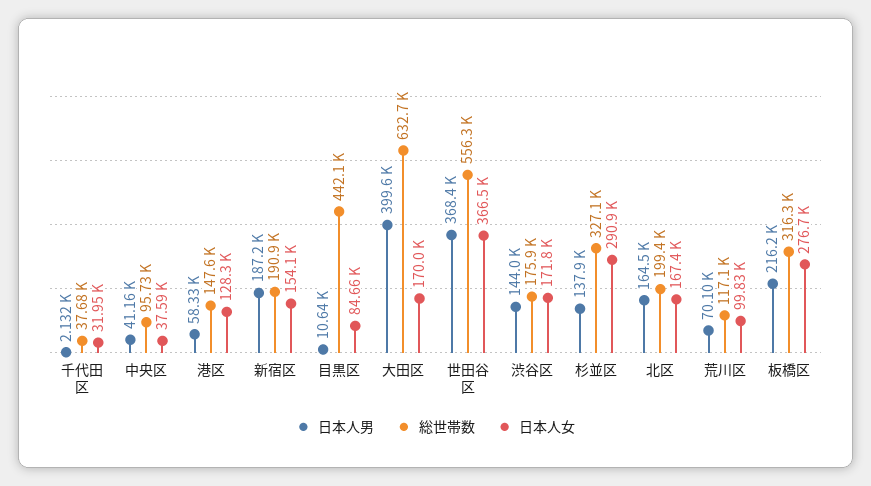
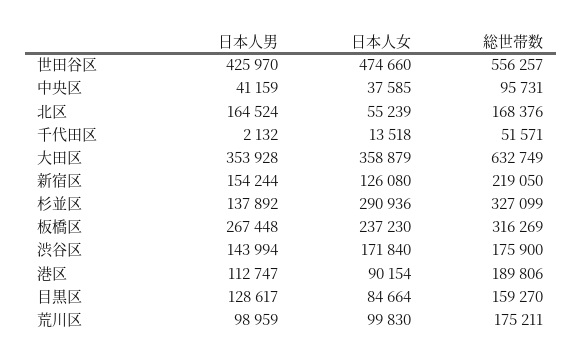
総世帯数, 千代田区: 37680 -> 51571
日本人女, 千代田区: 31950 -> 13518
日本人男, 港区: 58330 -> 112747
総世帯数, 港区: 147600 -> 189806
日本人女, 港区: 128300 -> 90154
日本人男, 新宿区: 187200 -> 154244
総世帯数, 新宿区: 190900 -> 219050
日本人女, 新宿区: 154100 -> 126080
日本人男, 目黒区: 10640 -> 128617
総世帯数, 目黒区: 442100 -> 159270
日本人男, 大田区: 399600 -> 353928
日本人女, 大田区: 170000 -> 358879
日本人男, 世田谷区: 368400 -> 425970
日本人女, 世田谷区: 366500 -> 474660
総世帯数, 北区: 199400 -> 168376
日本人女, 北区: 167400 -> 55239
日本人男, 荒川区: 70100 -> 98959
総世帯数, 荒川区: 117100 -> 175211
日本人男, 板橋区: 216200 -> 267448
日本人女, 板橋区: 276700 -> 237230

